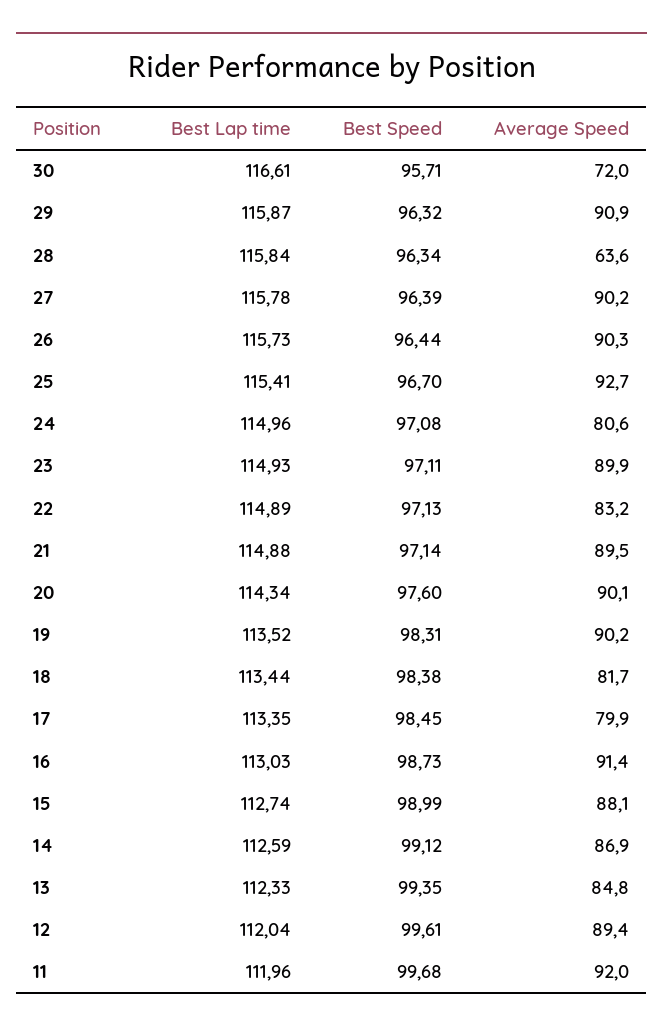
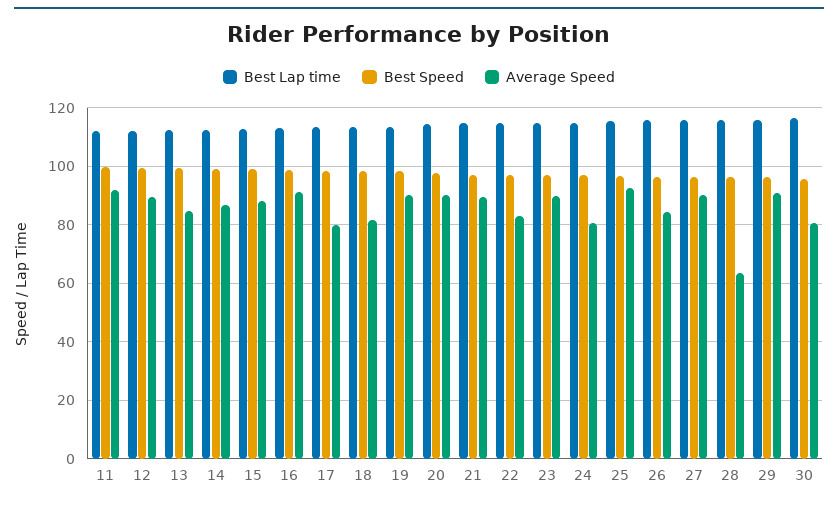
Average Speed, 30: 72 -> 80
Average Speed, 26: 90.3 -> 85

